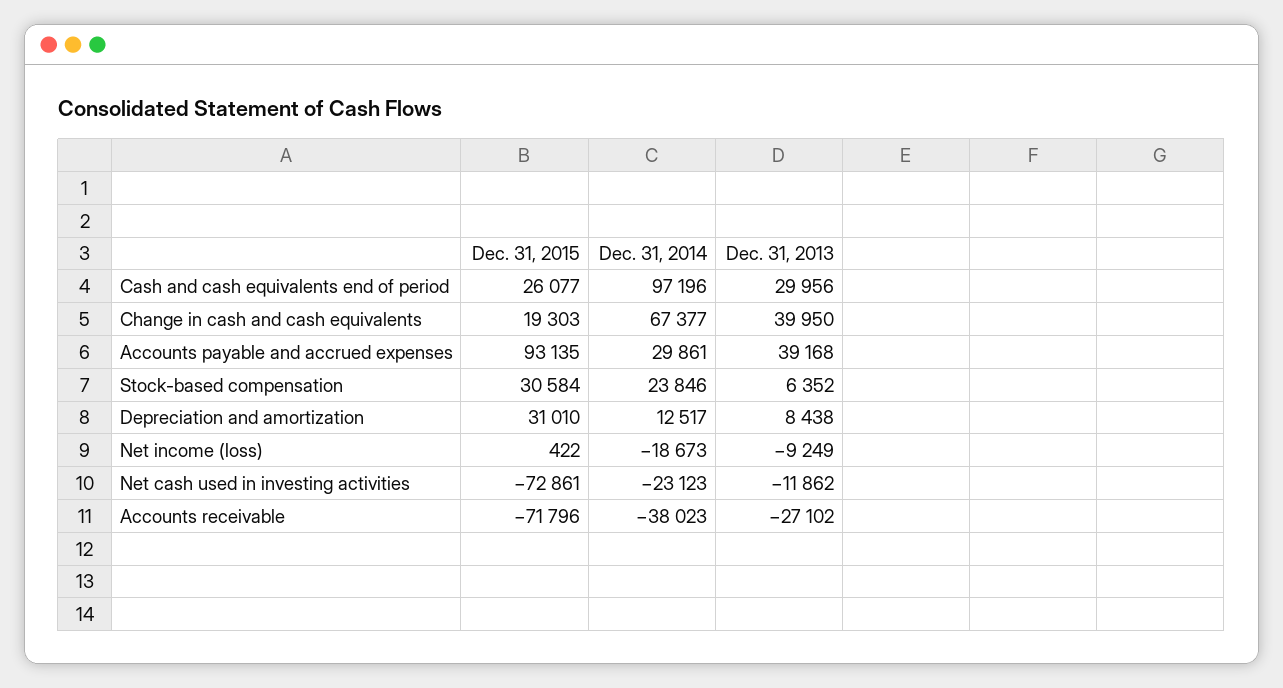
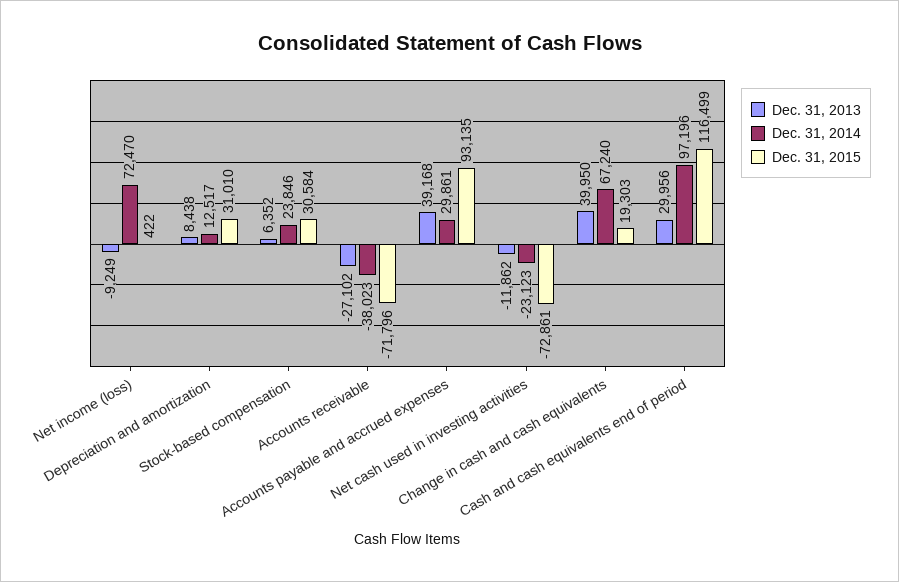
Dec. 31, 2015, Cash and cash equivalents end of period: 26077 -> 116499
Dec. 31, 2014, Change in cash and cash equivalents: 67377 -> 67240
Dec. 31, 2014, Net income (loss): -18673 -> 72470

